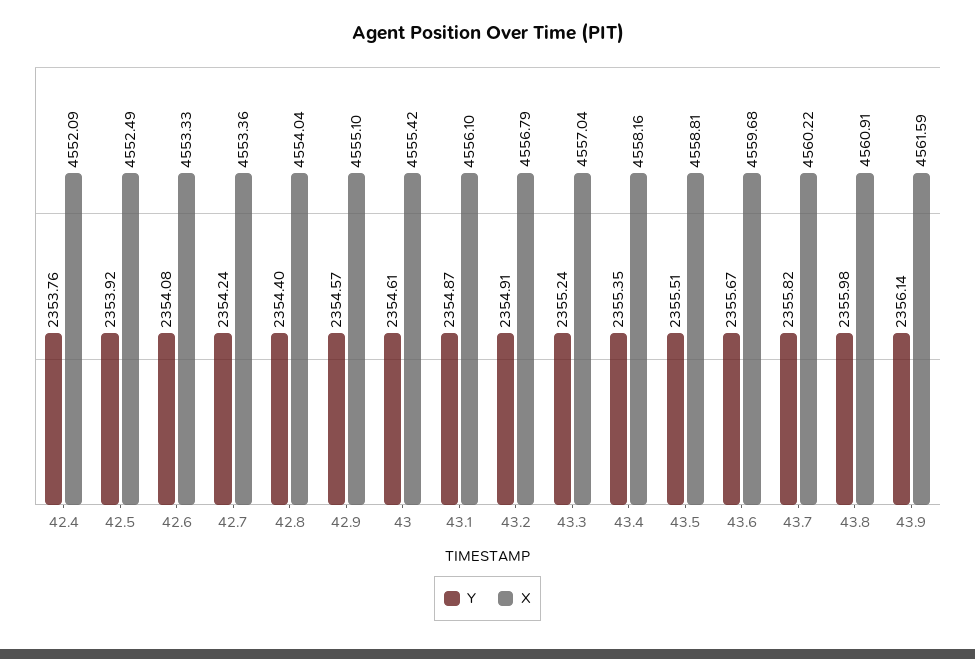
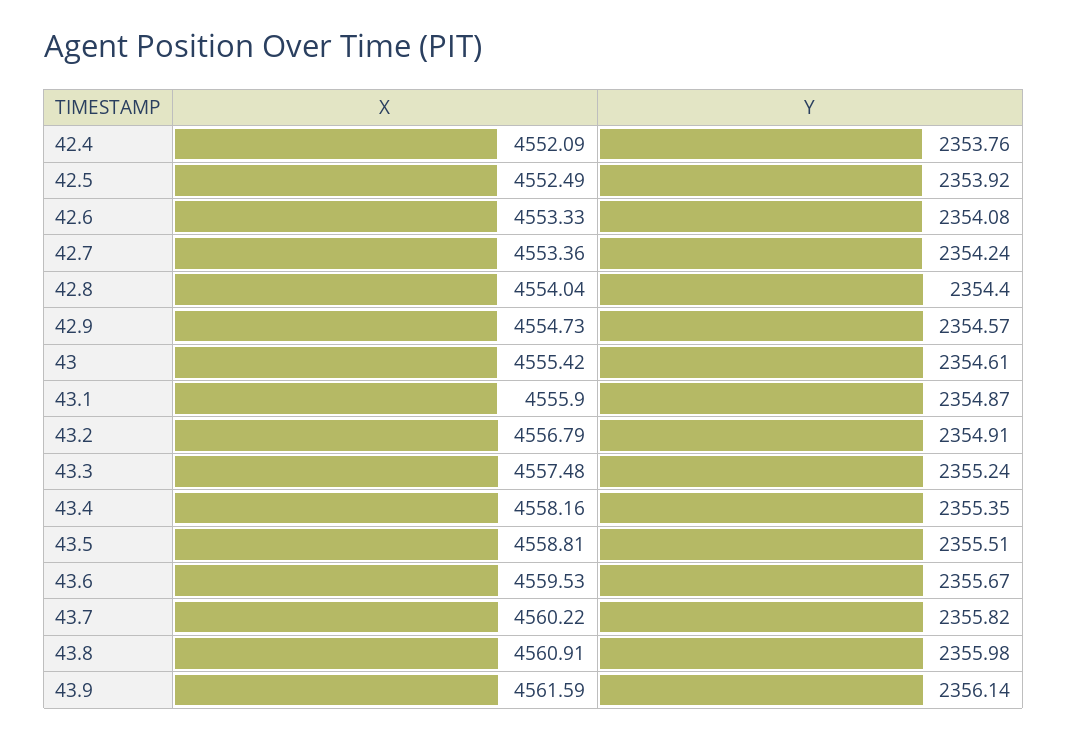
X, 42.9: 4555.1 -> 4554.73
X, 43.1: 4556.1 -> 4555.9
X, 43.3: 4557.04 -> 4557.48
X, 43.6: 4559.68 -> 4559.53

